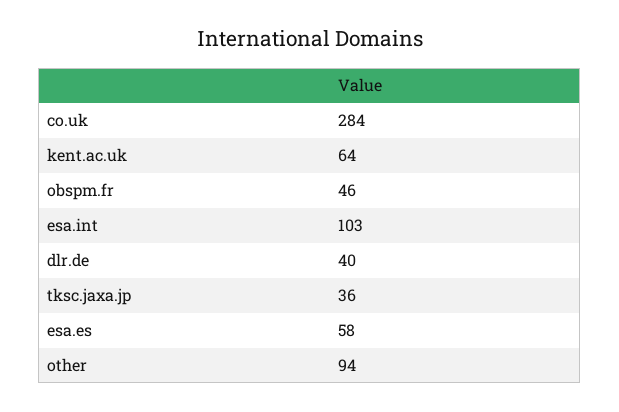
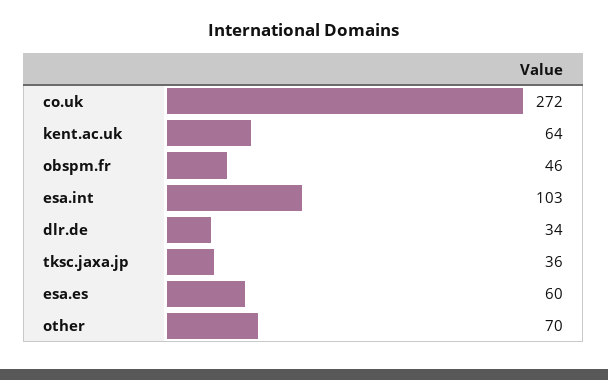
co.uk: 284 -> 272
dlr.de: 40 -> 34
esa.es: 58 -> 60
other: 94 -> 70

